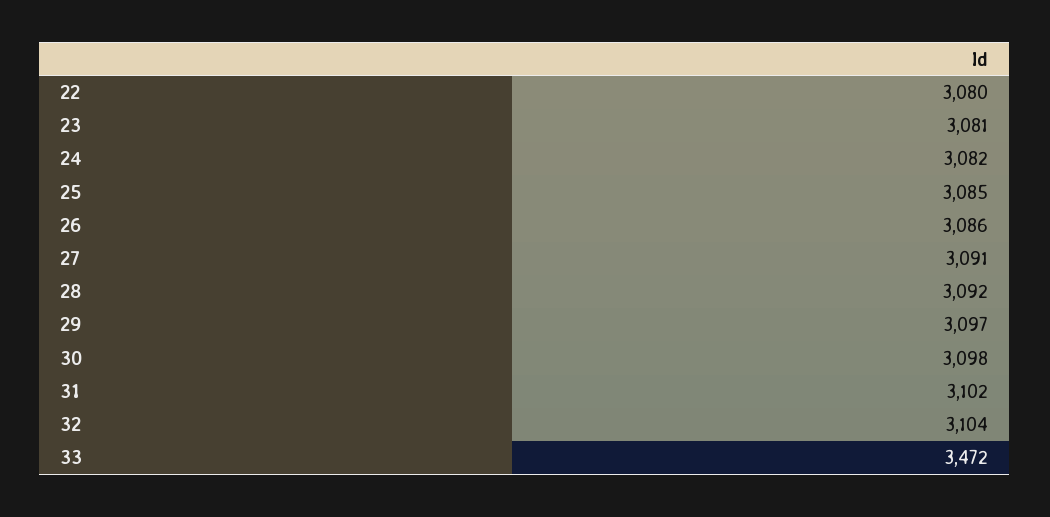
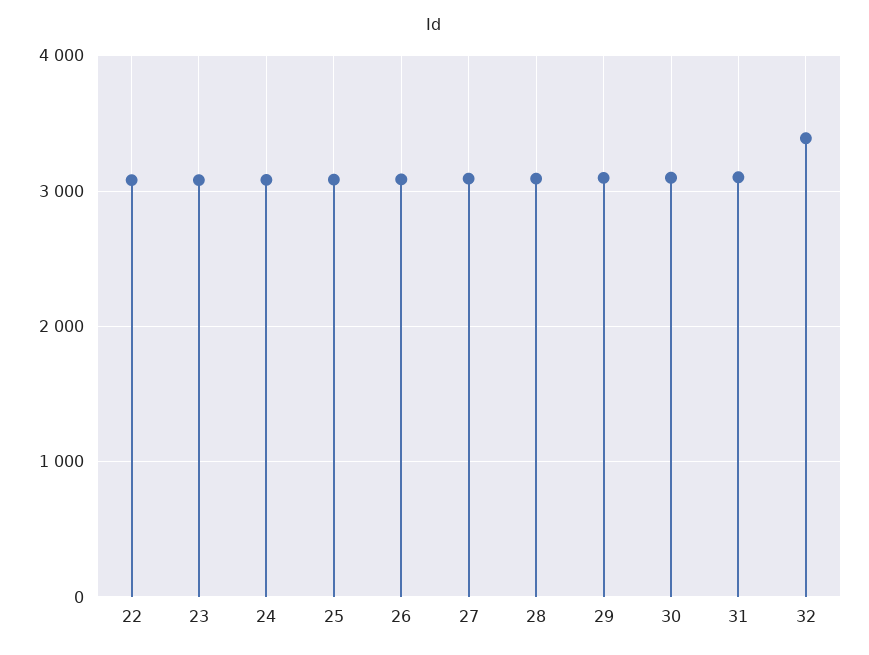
32: 3104 -> 3400
33: 3472 -> none

